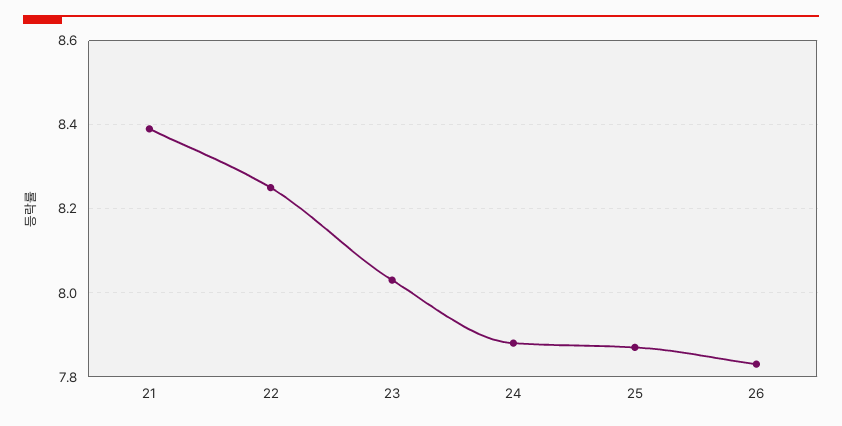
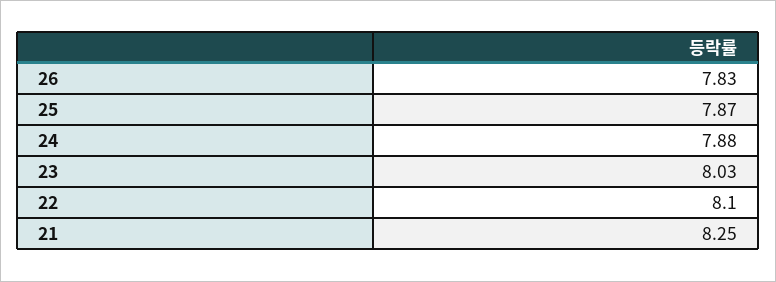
21: 8.4 -> 8.25
22: 8.25 -> 8.1

